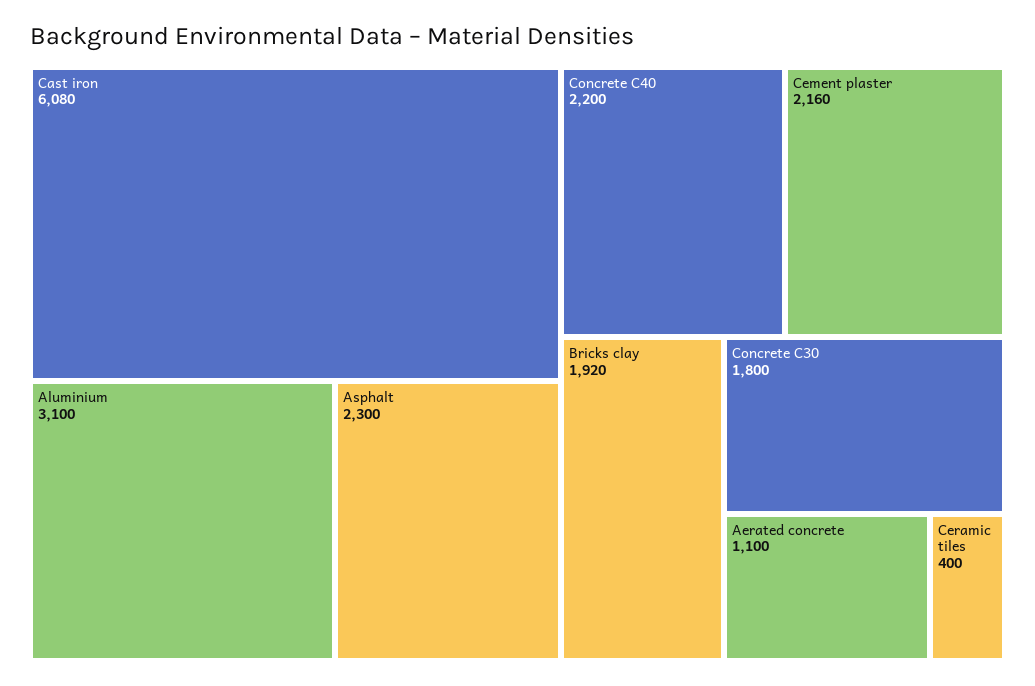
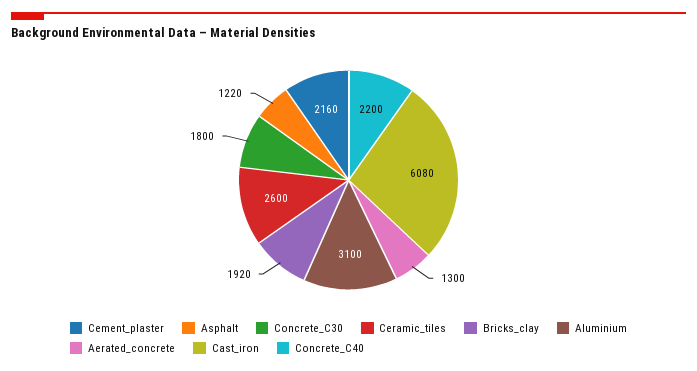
Asphalt: 2300 -> 1220
Aerated concrete: 1100 -> 1300
Ceramic tiles: 400 -> 2600

